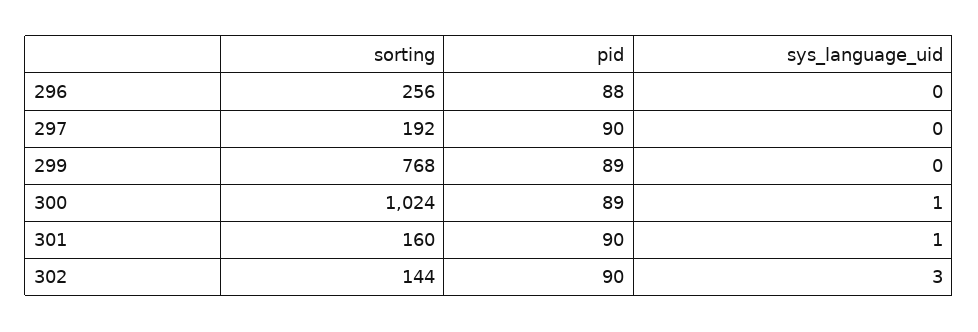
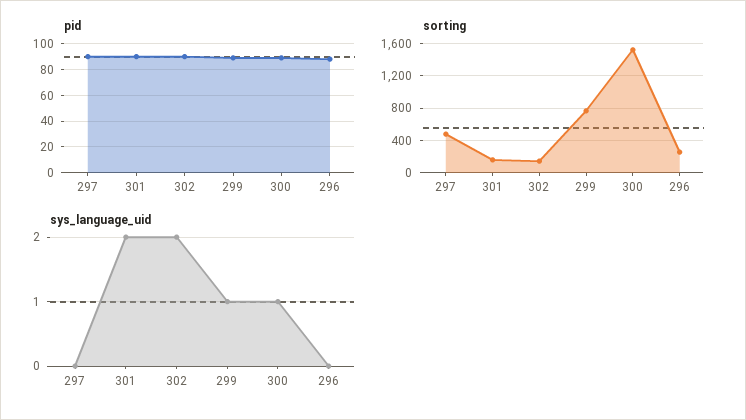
sorting, 297: 192 -> 500
sys_language_uid, 299: 0 -> 1
sorting, 300: 1024 -> 1500
sys_language_uid, 301: 1 -> 2
sys_language_uid, 302: 3 -> 2

